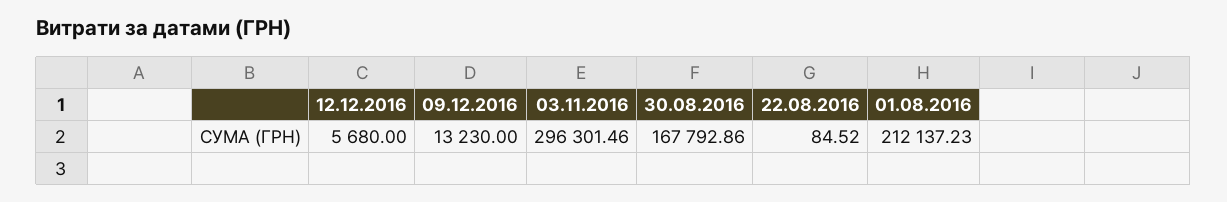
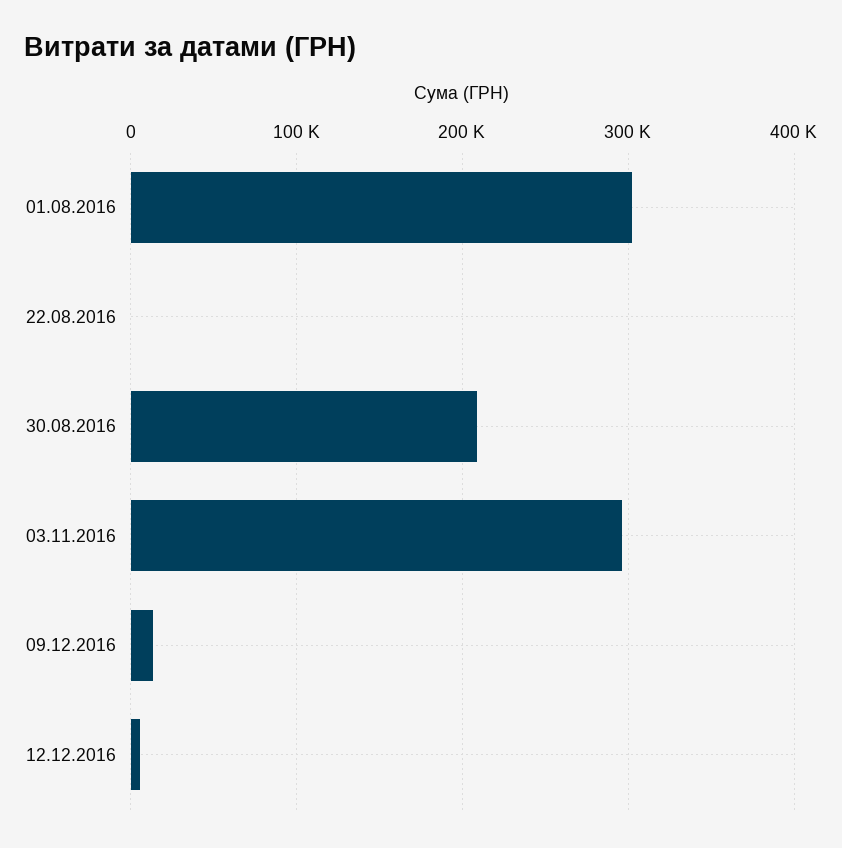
30.08.2016: 167792.86 -> 210000
01.08.2016: 212137.23 -> 300000

